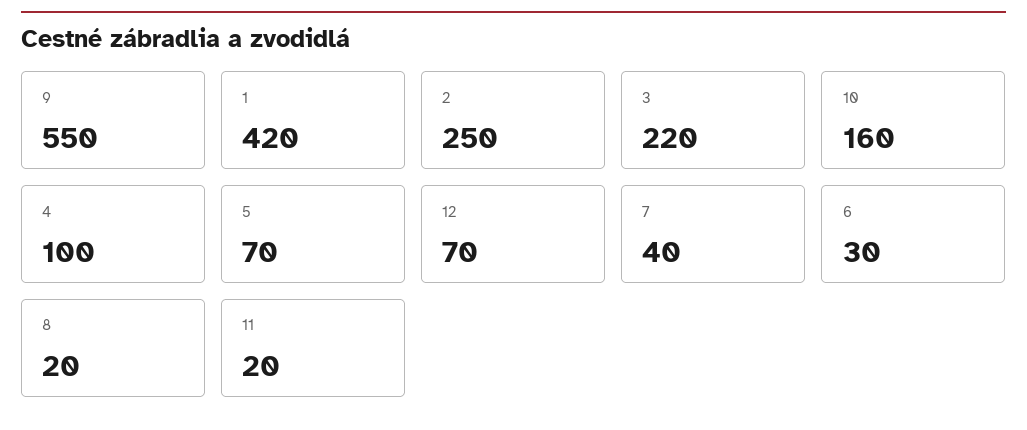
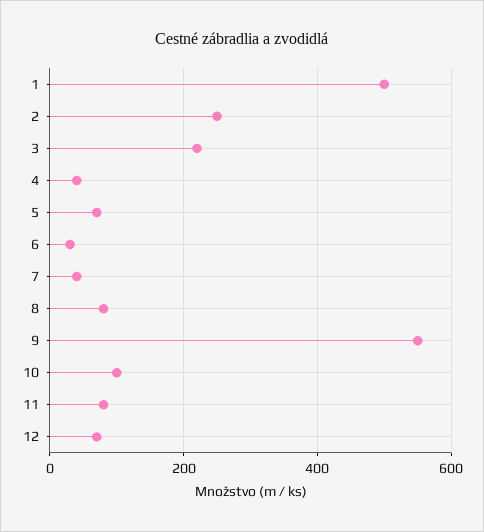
1: 420 -> 500
10: 160 -> 100
4: 100 -> 40
8: 20 -> 80
11: 20 -> 80

